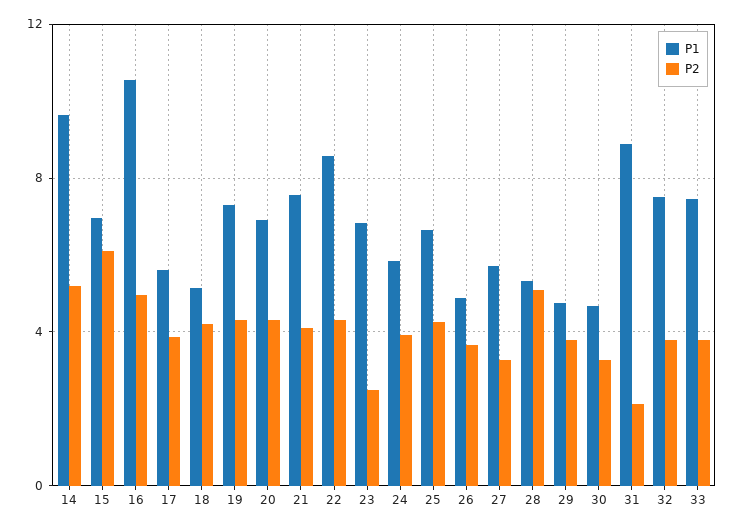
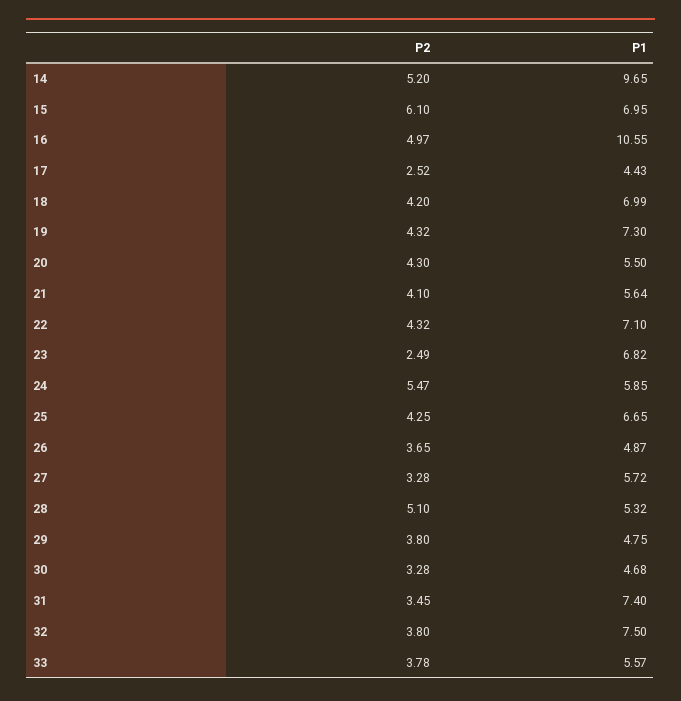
P1, 17: 5.5 -> 4.43
P2, 17: 4 -> 2.52
P1, 18: 5 -> 6.99
P1, 20: 7 -> 5.5
P1, 21: 7.5 -> 5.64
P1, 22: 8.5 -> 7.1
P2, 24: 4 -> 5.47
P1, 31: 9 -> 7.4
P2, 31: 2 -> 3.45
P1, 33: 7.5 -> 5.57

